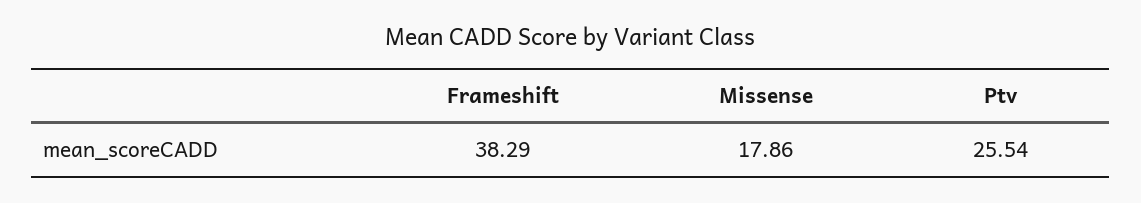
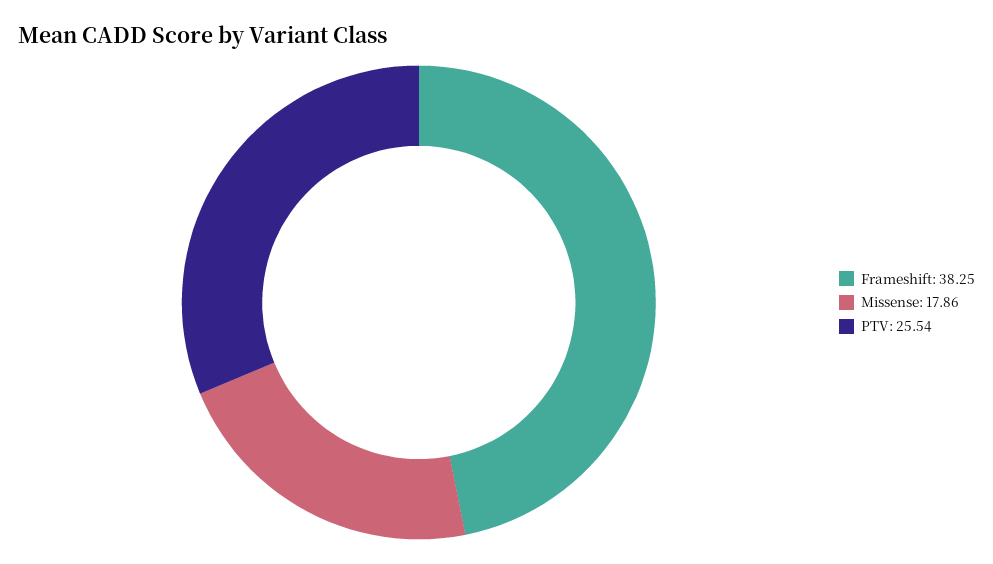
Frameshift: 38.29 -> 38.25

